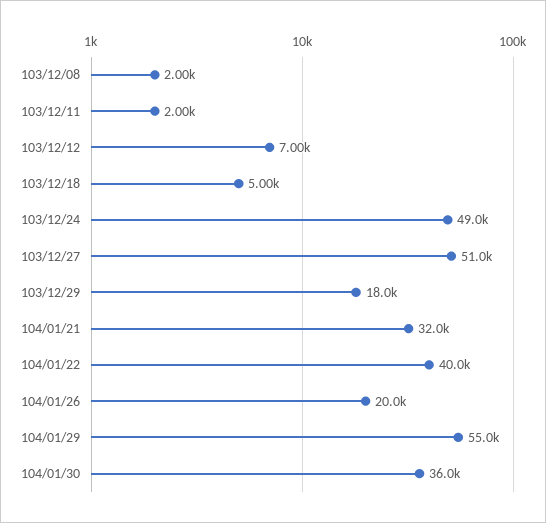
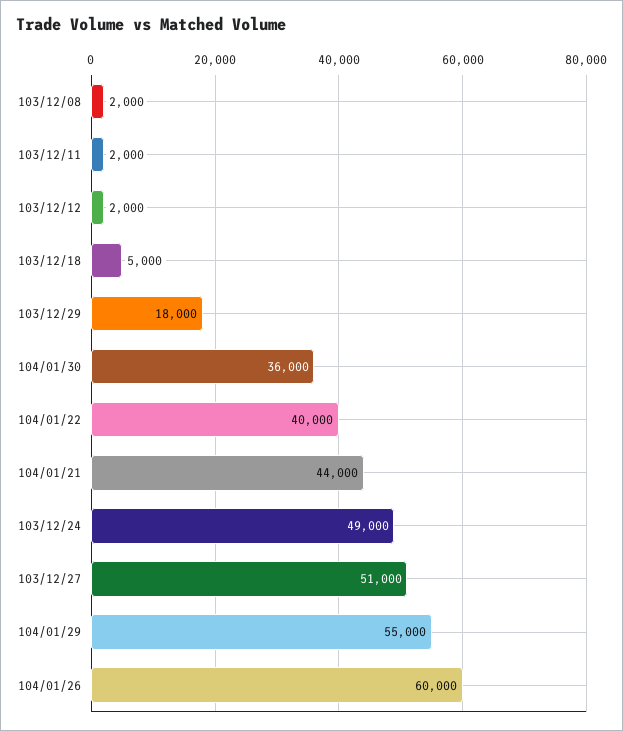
103/12/12: 7000 -> 2000
104/01/21: 32000 -> 44000
104/01/26: 20000 -> 60000

